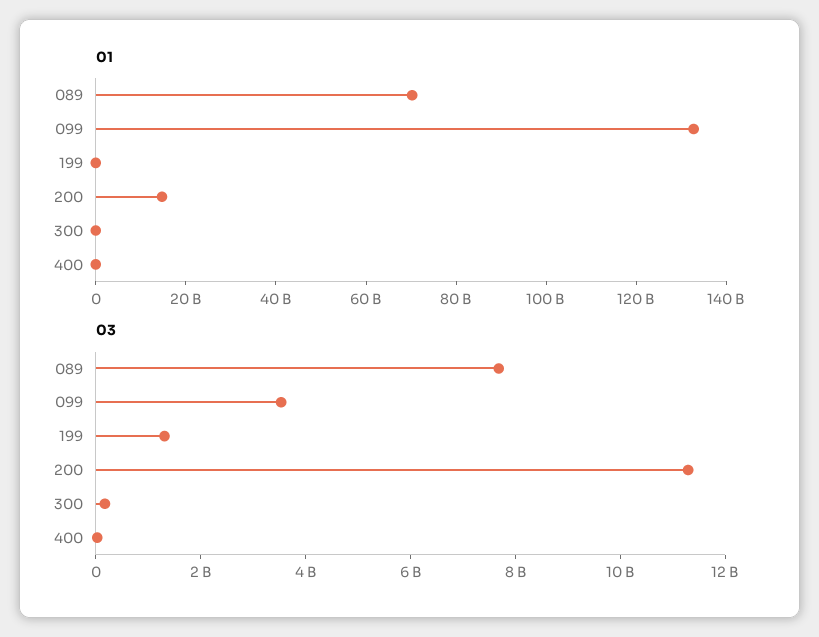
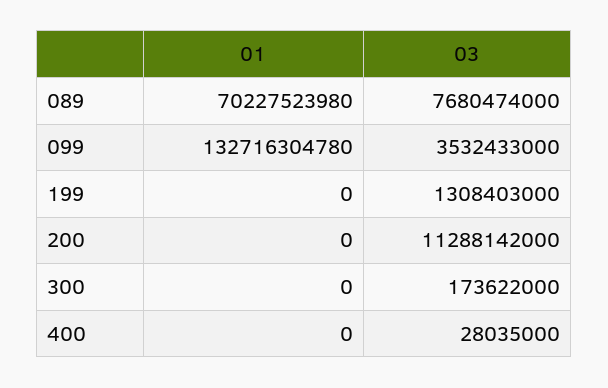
01, 200: 15000000000 -> 0

